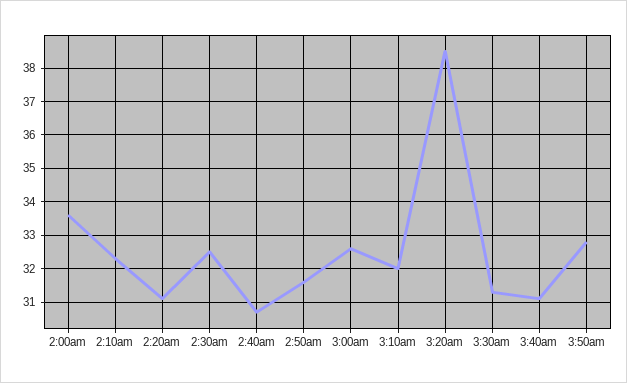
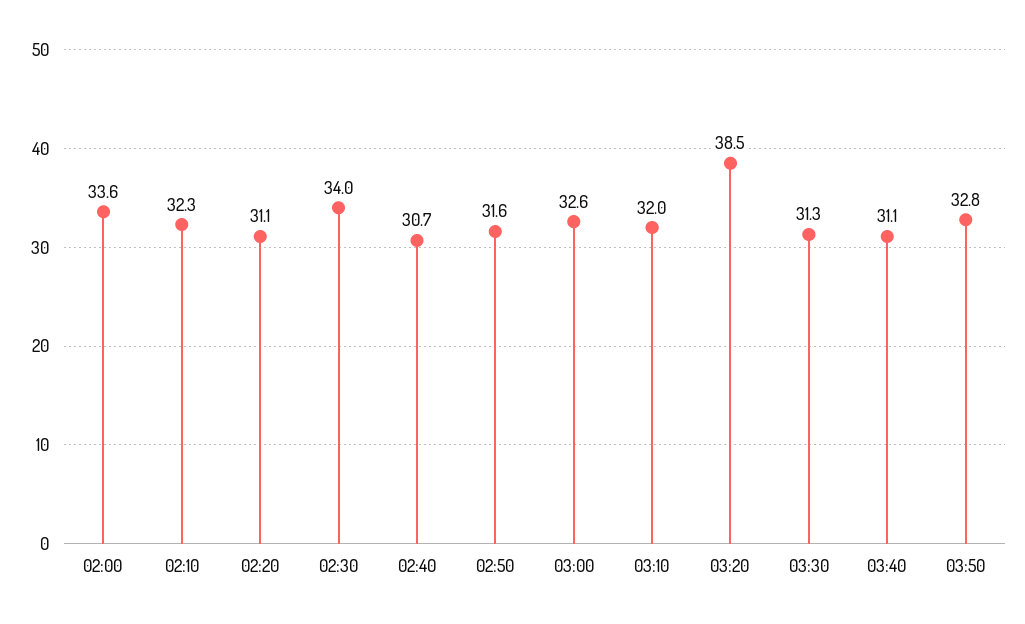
2:30am: 32.5 -> 34

